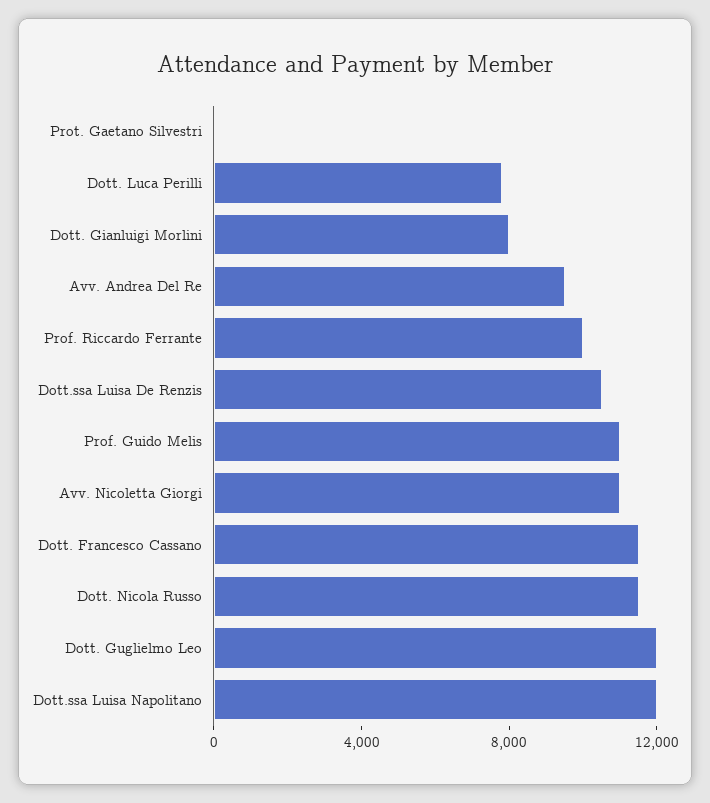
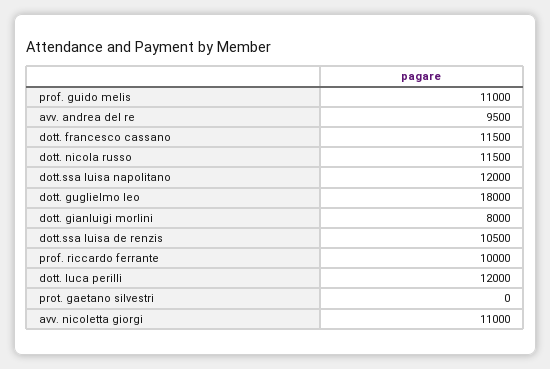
Dott. Luca Perilli: 8000 -> 12000
Dott. Guglielmo Leo: 12000 -> 18000

